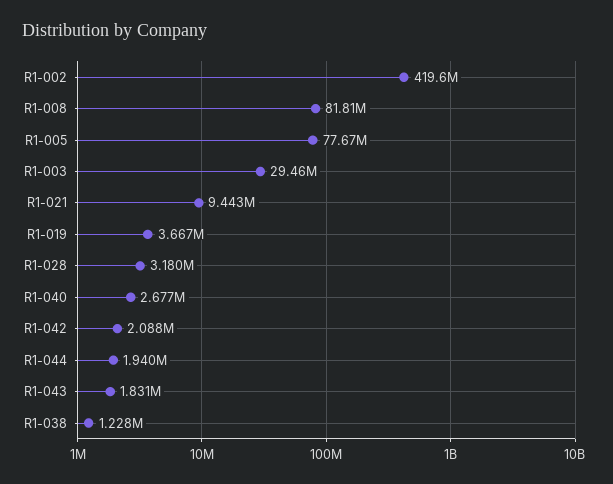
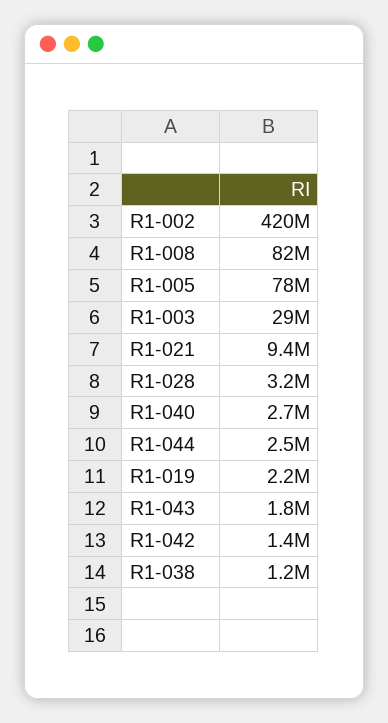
R1-019: 3667000 -> 2200000
R1-042: 2088000 -> 1400000
R1-044: 1940000 -> 2500000

